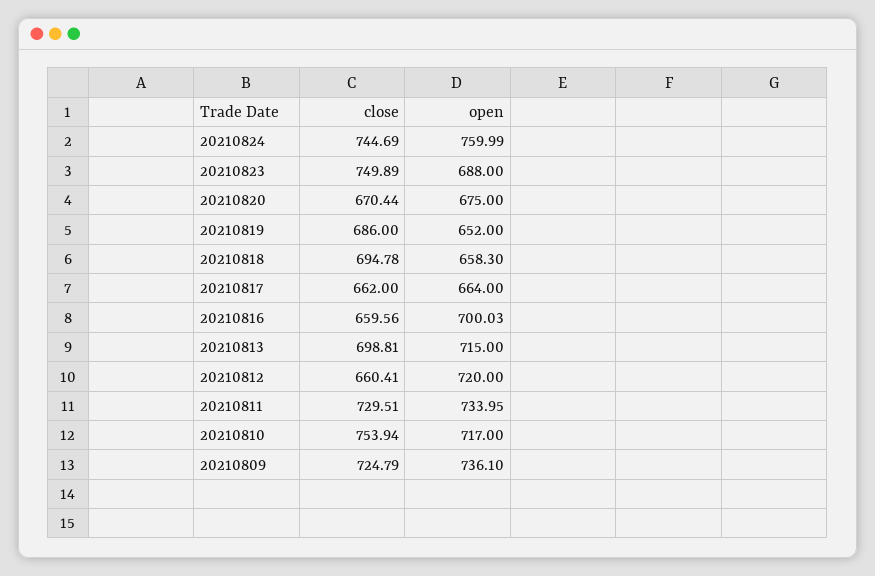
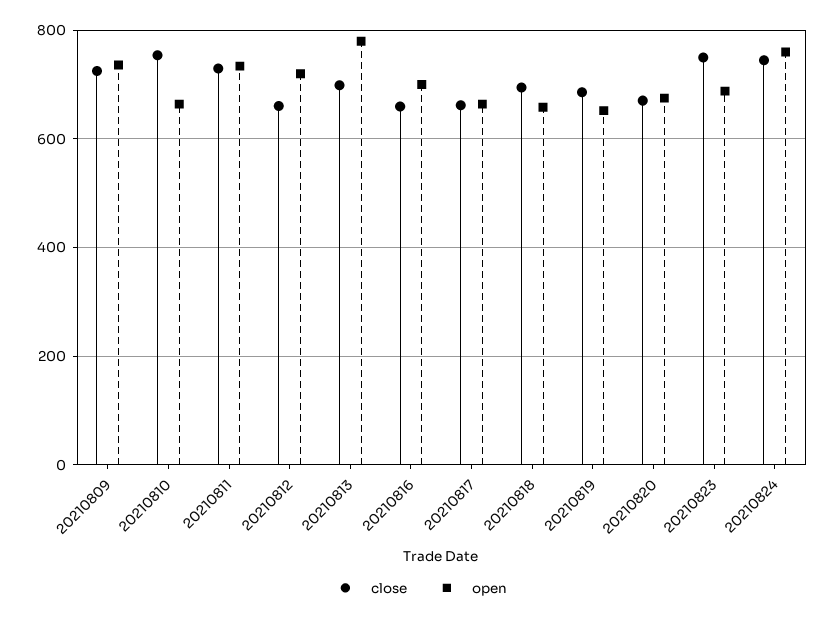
open, 20210813: 715 -> 780
open, 20210810: 717 -> 660

